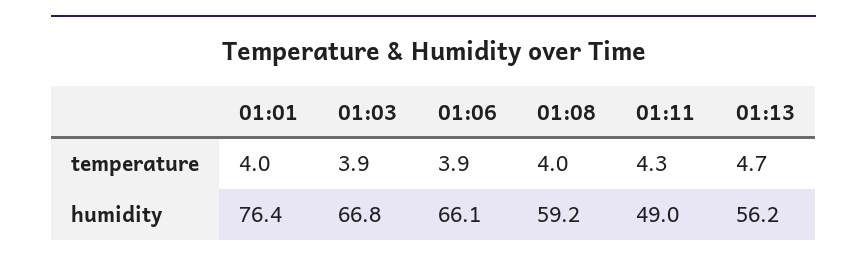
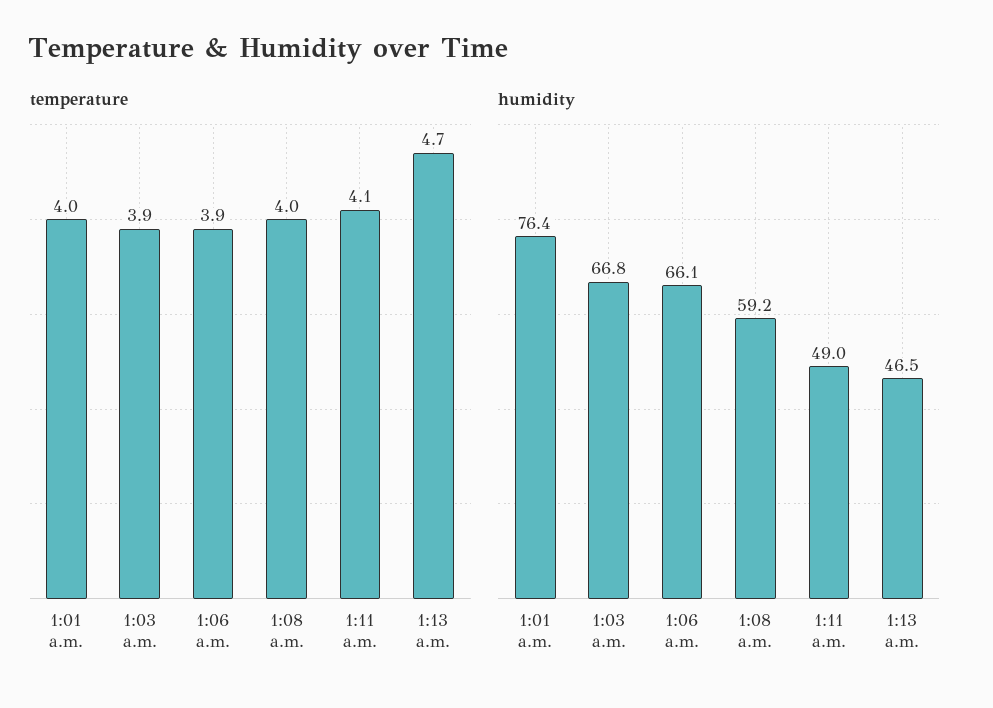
temperature, 01:11: 4.3 -> 4.1
humidity, 01:13: 56.2 -> 46.5

